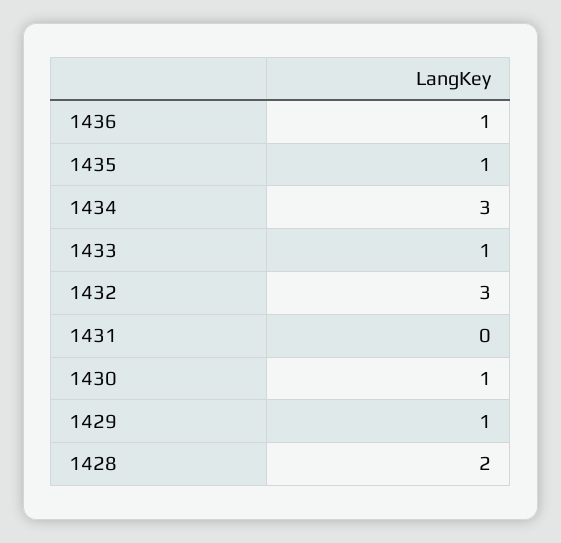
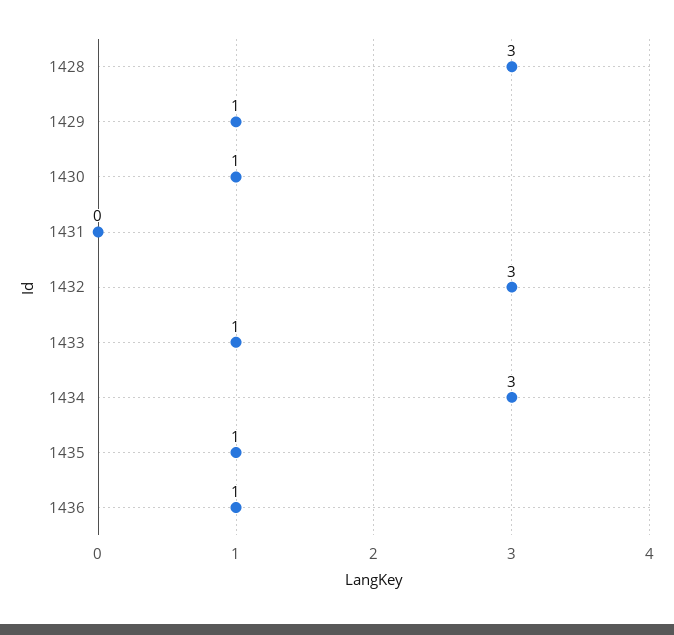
1428: 2 -> 3

